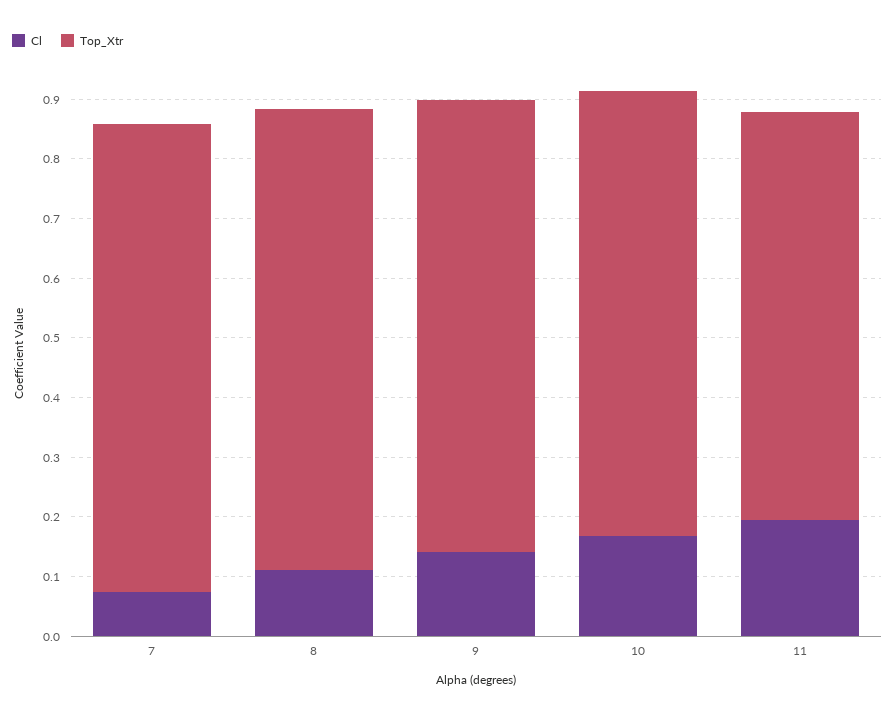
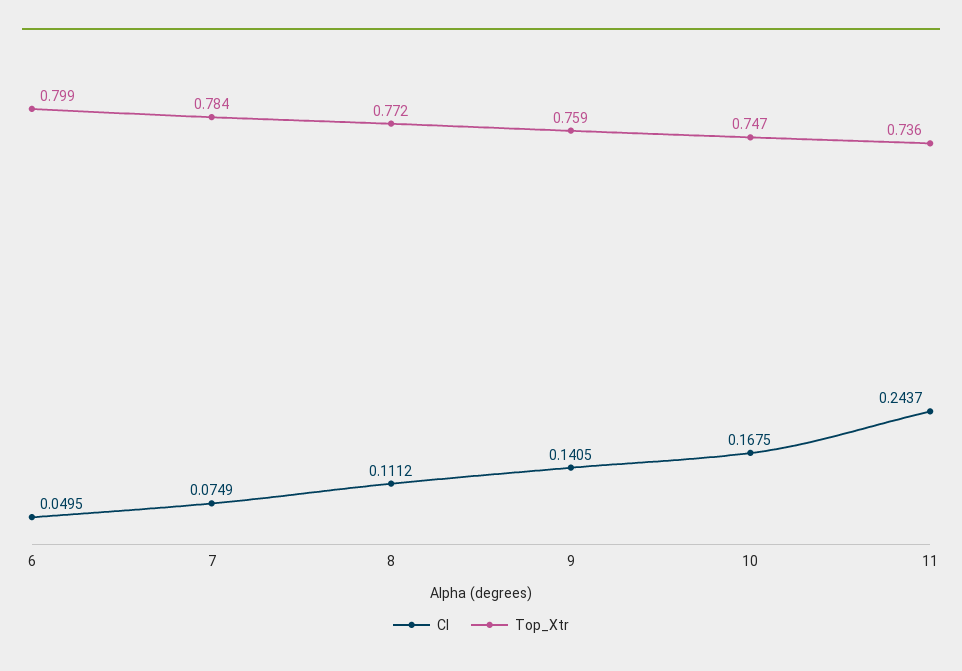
Cl, 11: 0.2 -> 0.2437
Top_Xtr, 11: 0.68 -> 0.736
Cl, 6: none -> 0.0495
Top_Xtr, 6: none -> 0.799

